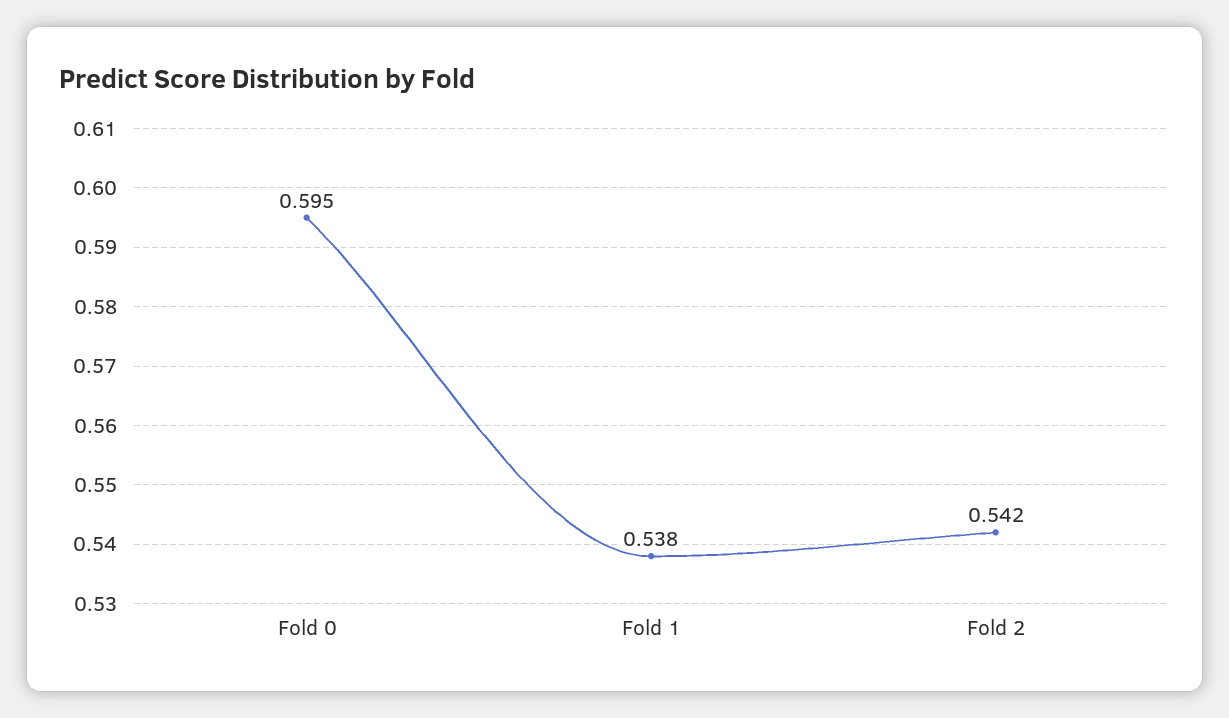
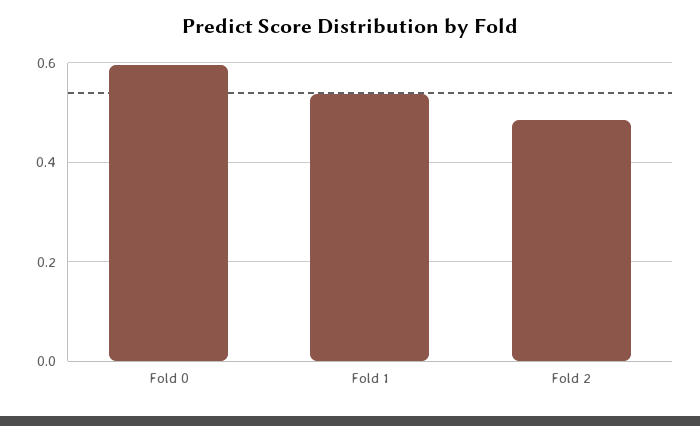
Fold 2: 0.542 -> 0.48

